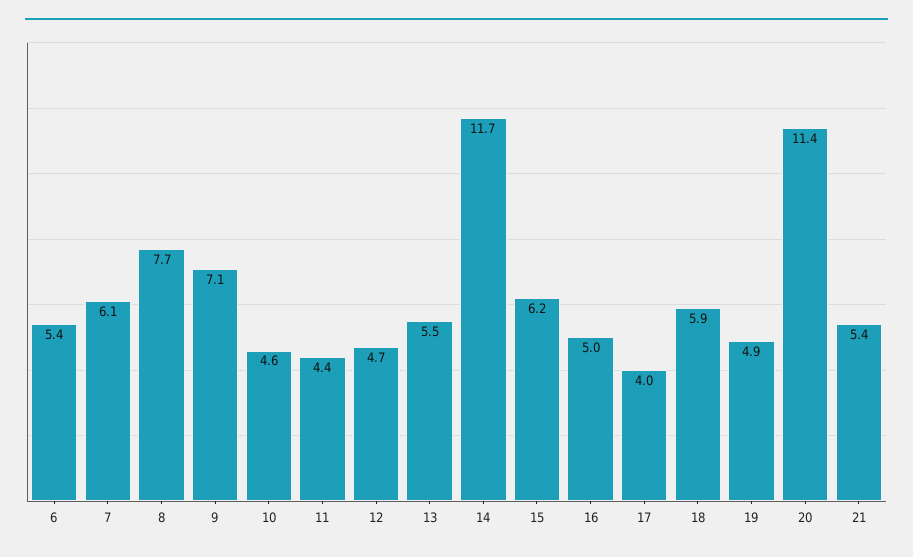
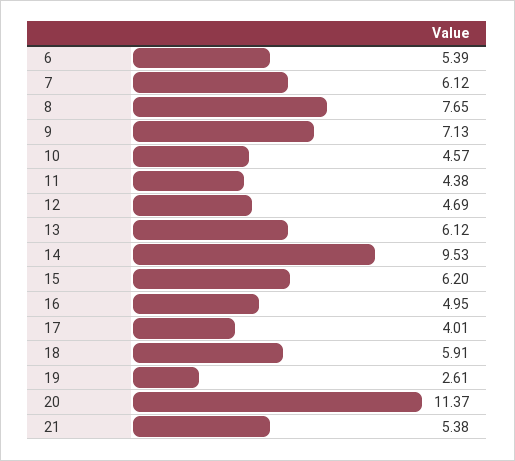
13: 5.5 -> 6.12
14: 11.7 -> 9.53
19: 4.9 -> 2.61

